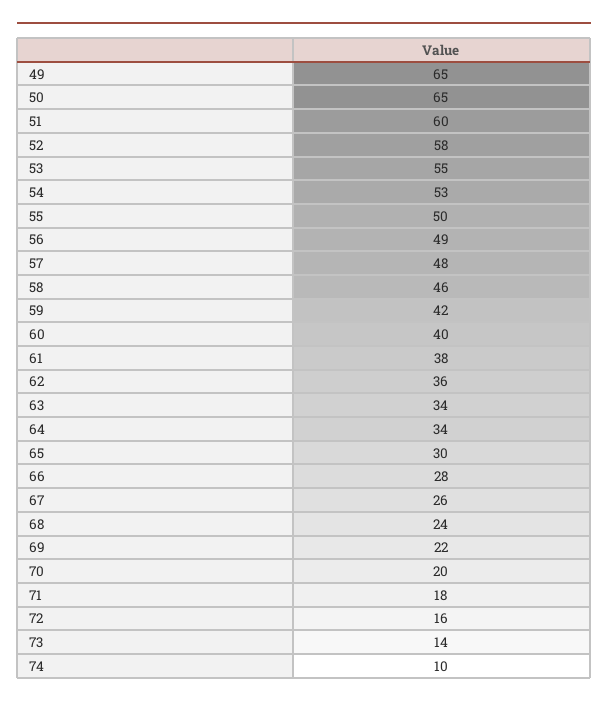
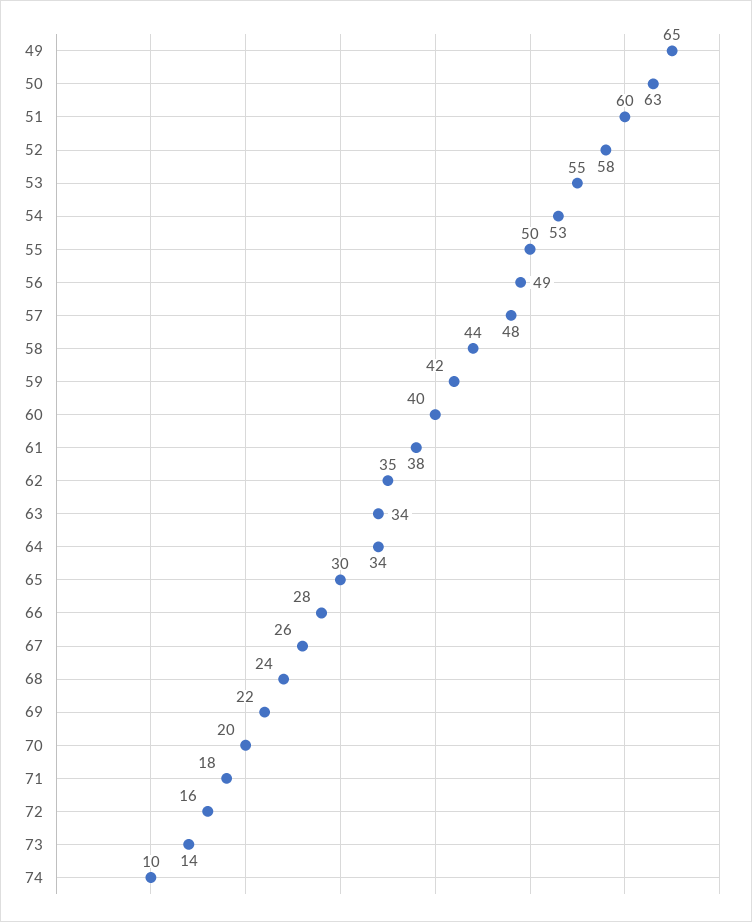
50: 65 -> 63
58: 46 -> 44
62: 36 -> 35

